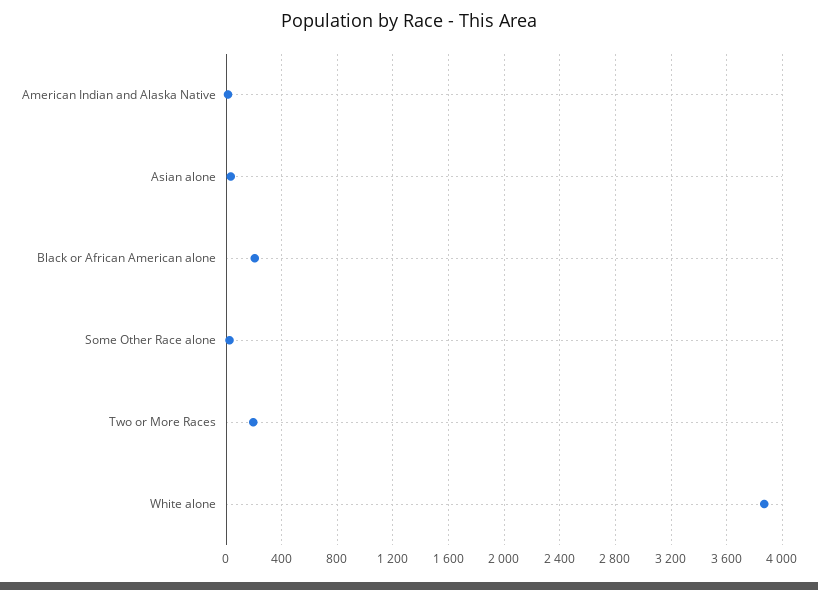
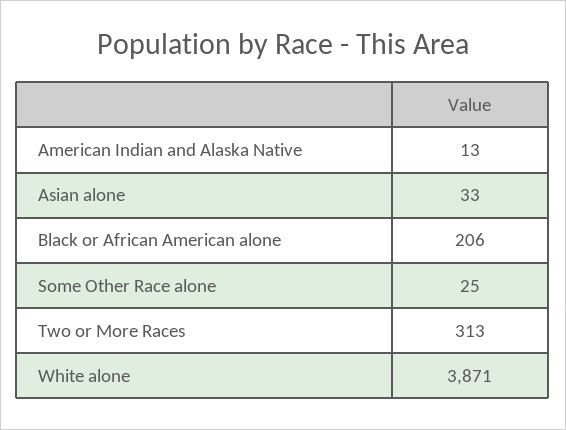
Two or More Races: 200 -> 313

